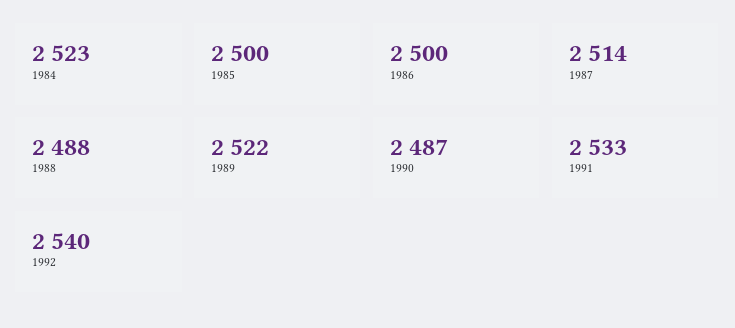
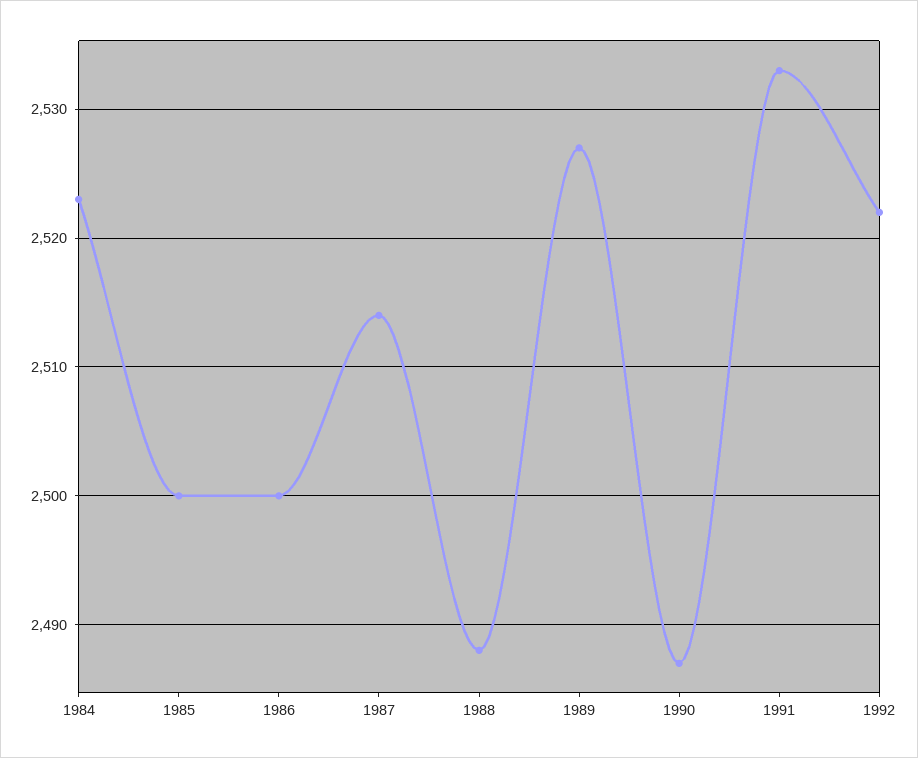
1989: 2522 -> 2527
1992: 2540 -> 2522

